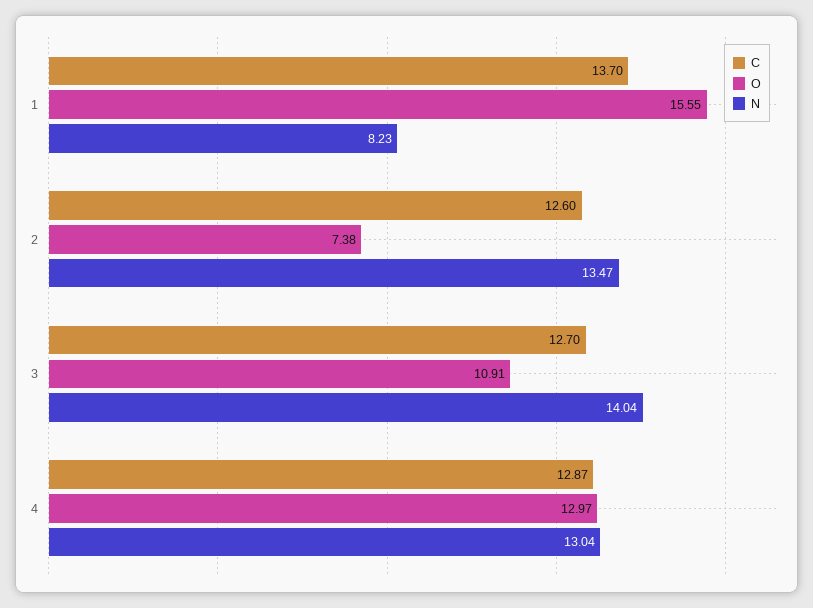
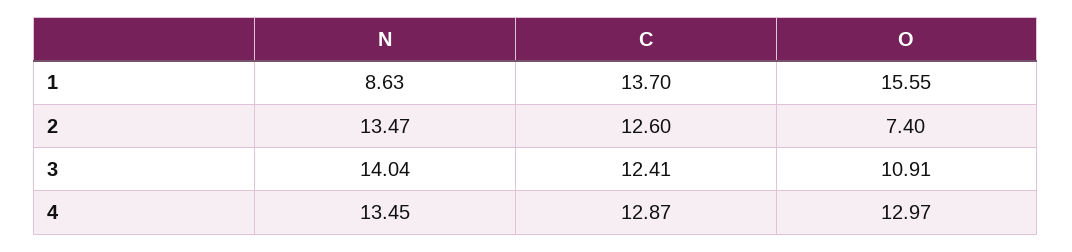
N, 1: 8.23 -> 8.63
O, 2: 7.38 -> 7.4
C, 3: 12.7 -> 12.41
N, 4: 13.04 -> 13.45

